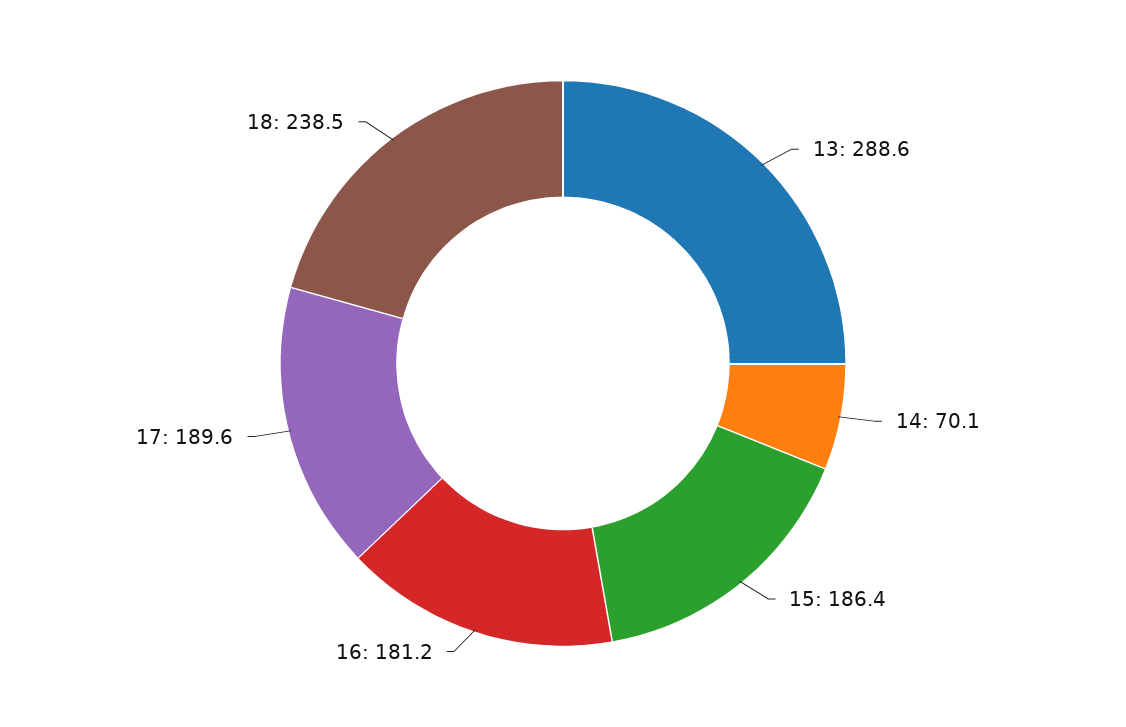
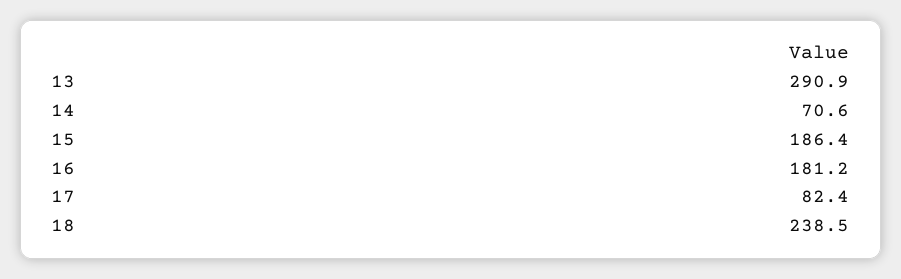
13: 288.6 -> 290.9
14: 70.1 -> 70.6
17: 189.6 -> 82.4

